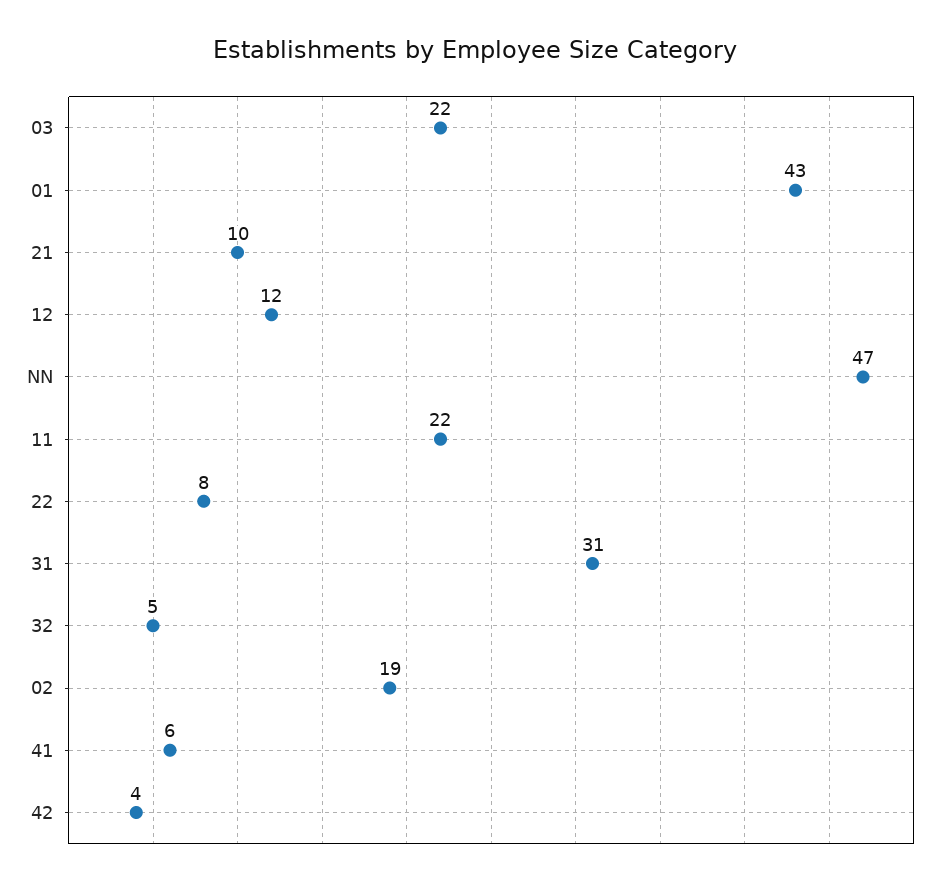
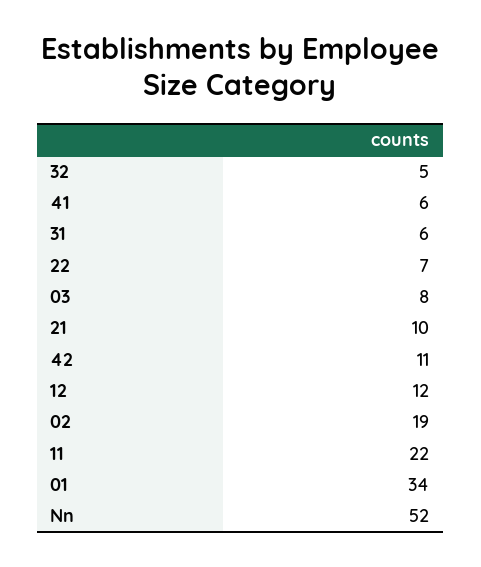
03: 22 -> 8
01: 43 -> 34
NN: 47 -> 52
22: 8 -> 7
31: 31 -> 6
42: 4 -> 11

